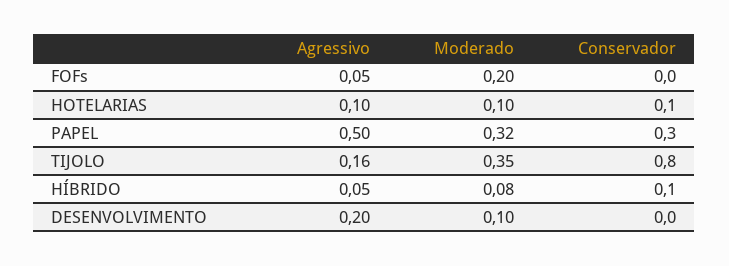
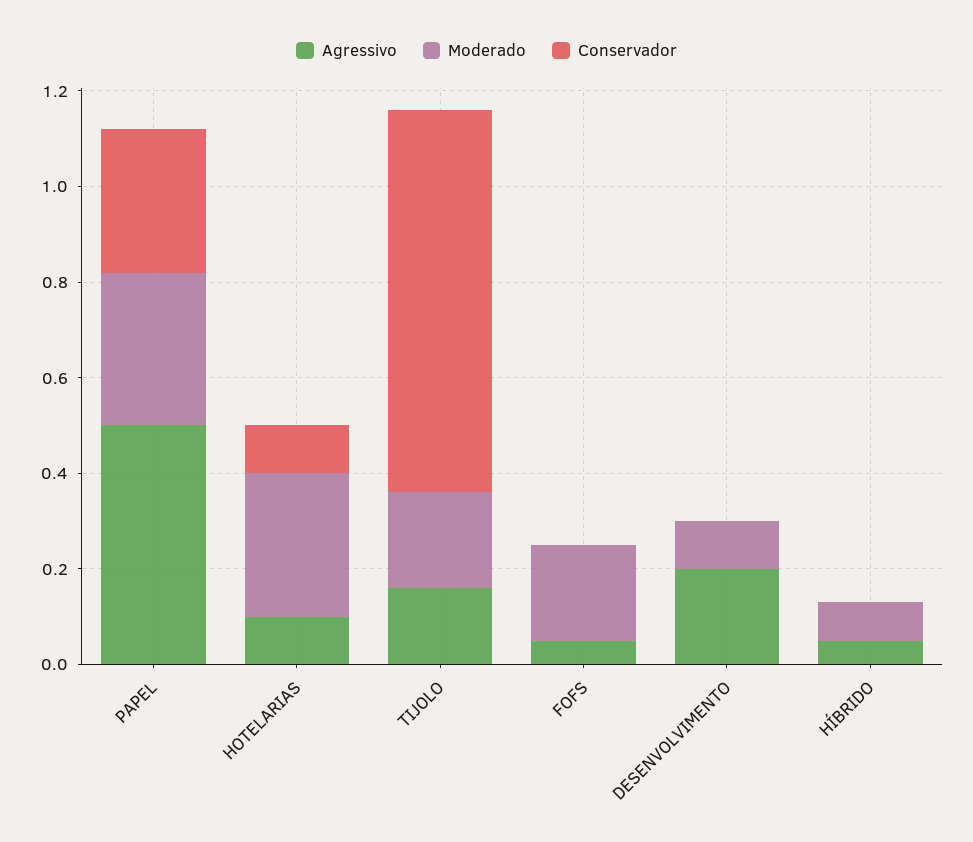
Moderado, HOTELARIAS: 0.1 -> 0.3
Moderado, TIJOLO: 0.35 -> 0.2
Conservador, HÍBRIDO: 0.1 -> 0

